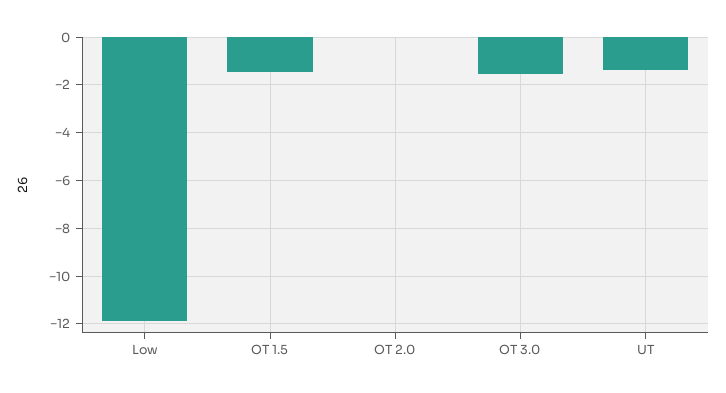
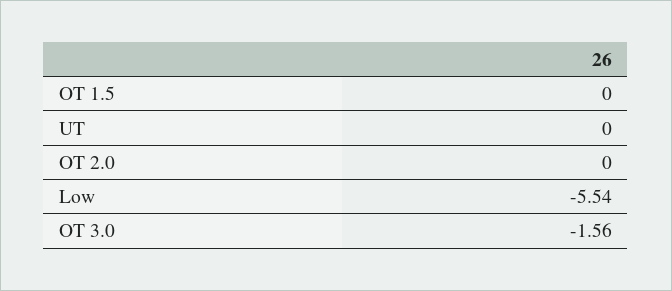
Low: -12 -> -5.54
OT 1.5: -1.5 -> 0
UT: -1.5 -> 0

